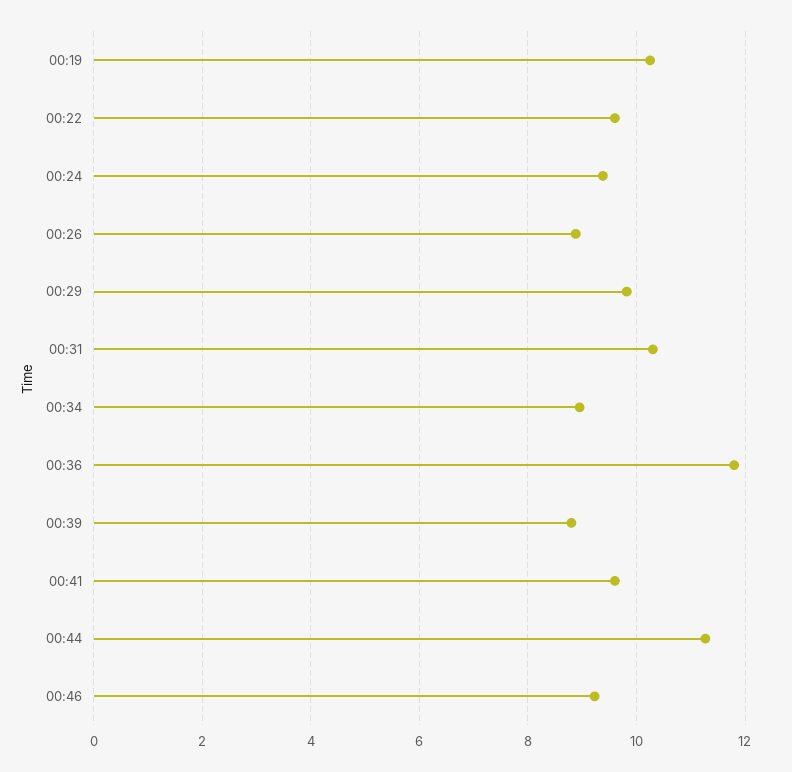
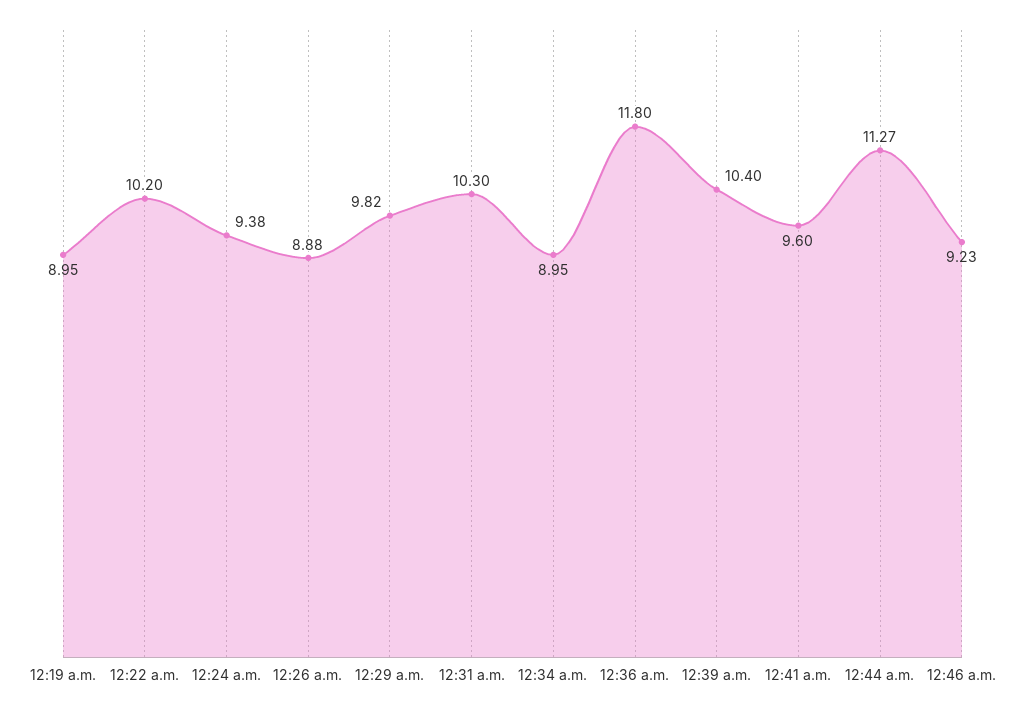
00:19: 10.2 -> 8.95
00:22: 9.6 -> 10.2
00:39: 8.8 -> 10.4

